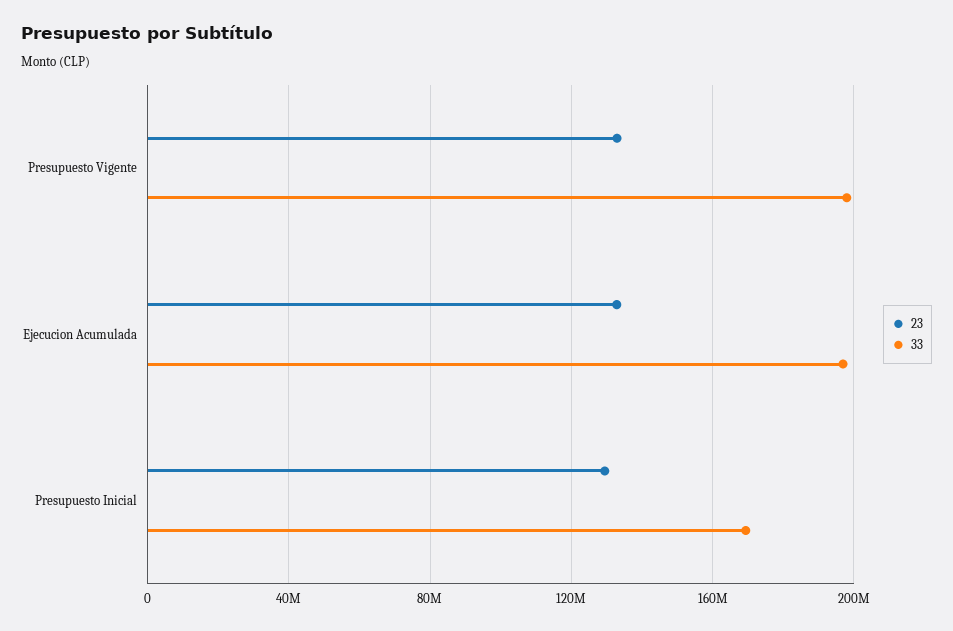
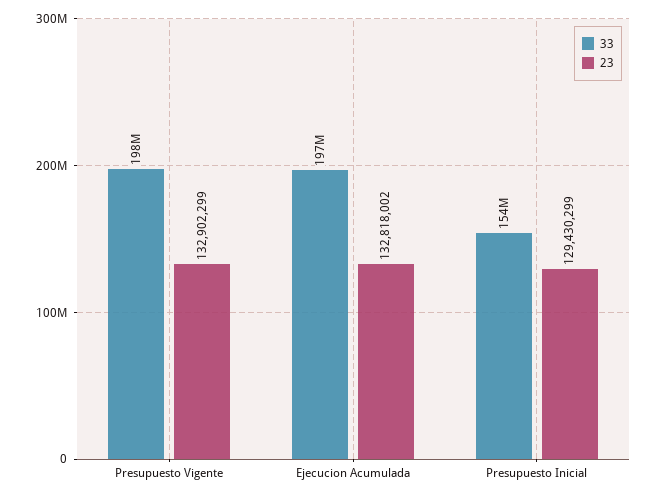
33, Presupuesto Inicial: 170000000 -> 154000000

